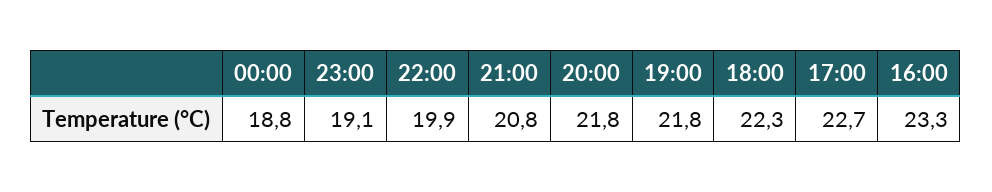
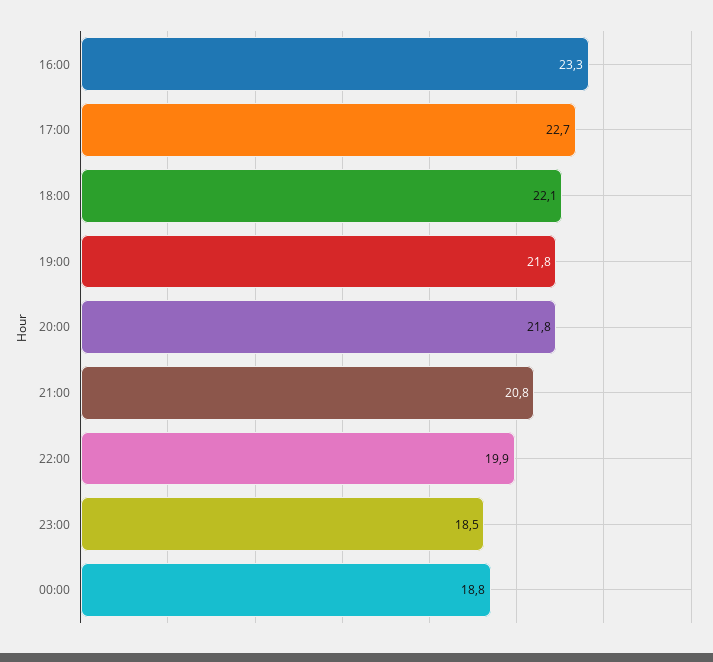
23:00: 19.1 -> 18.5
18:00: 22.3 -> 22.1

